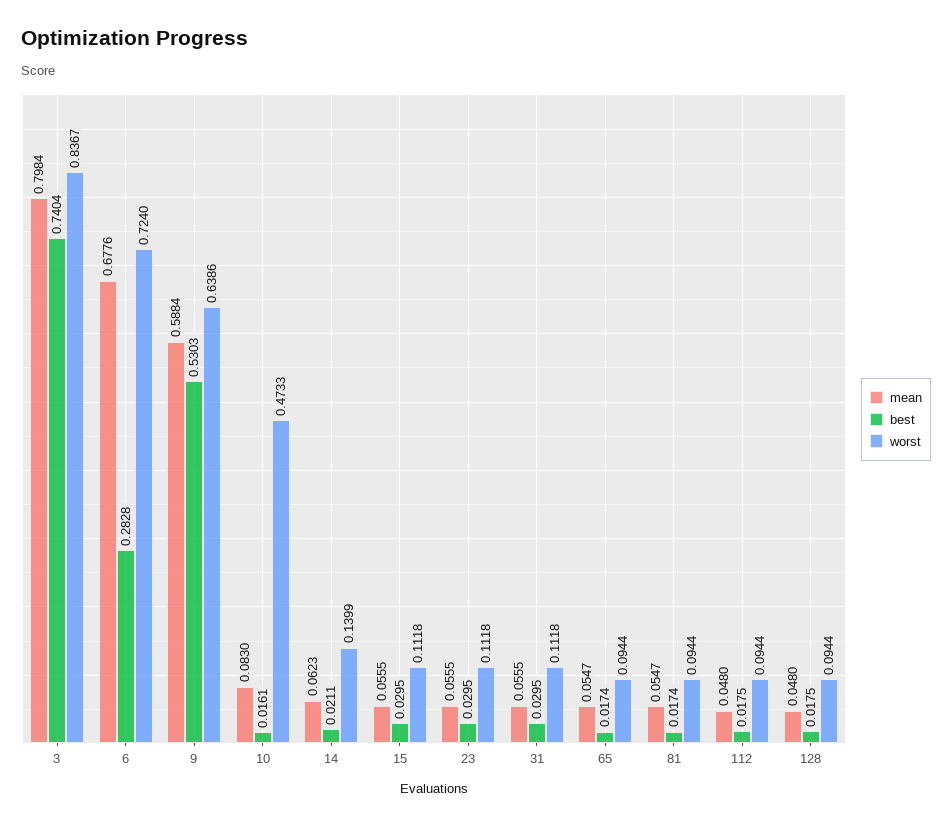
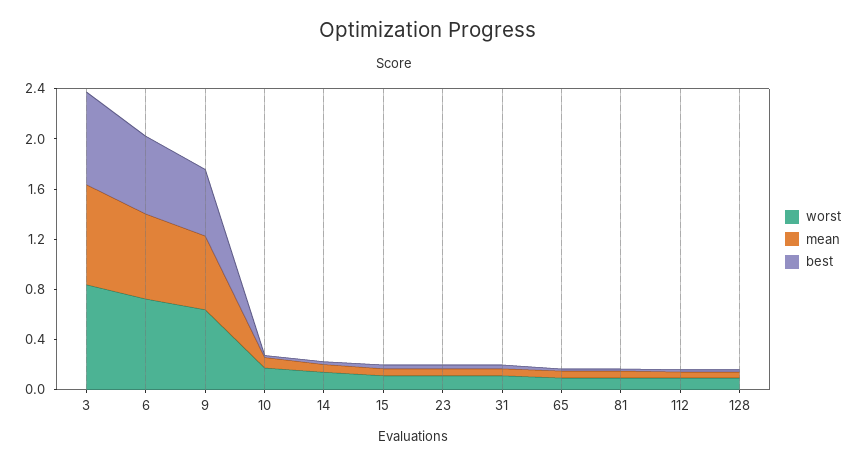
best, 6: 0.2828 -> 0.6
worst, 10: 0.4733 -> 0.2

